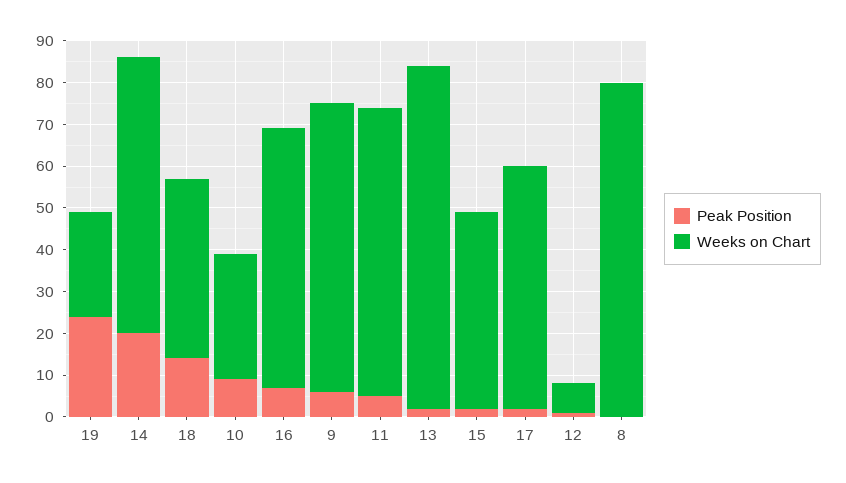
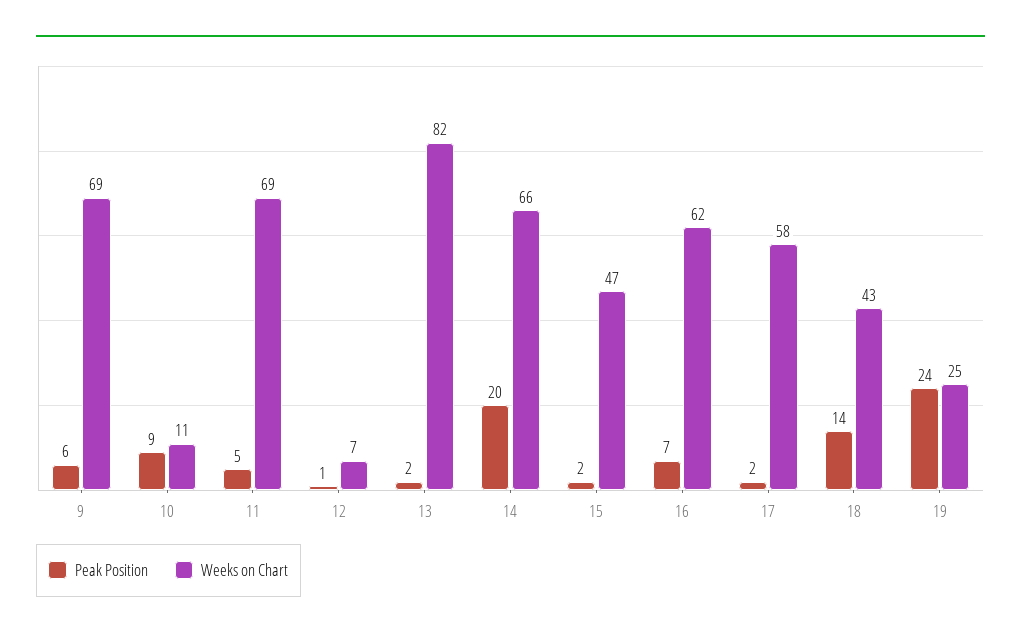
Weeks on Chart, 10: 30 -> 11
Peak Position, 8: 0 -> none
Weeks on Chart, 8: 80 -> none

